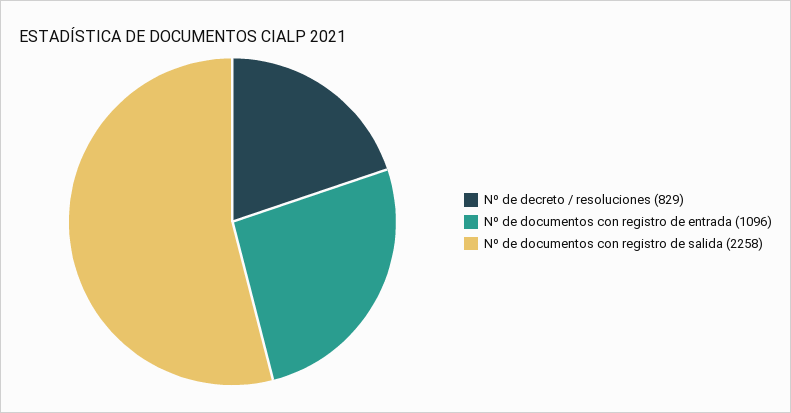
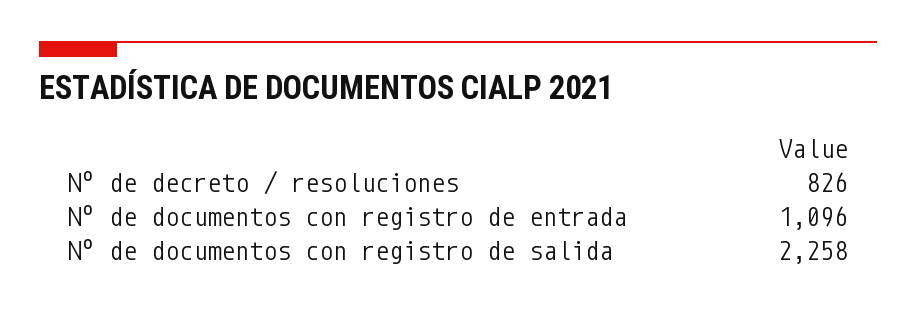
Nº de decreto / resoluciones: 829 -> 826

